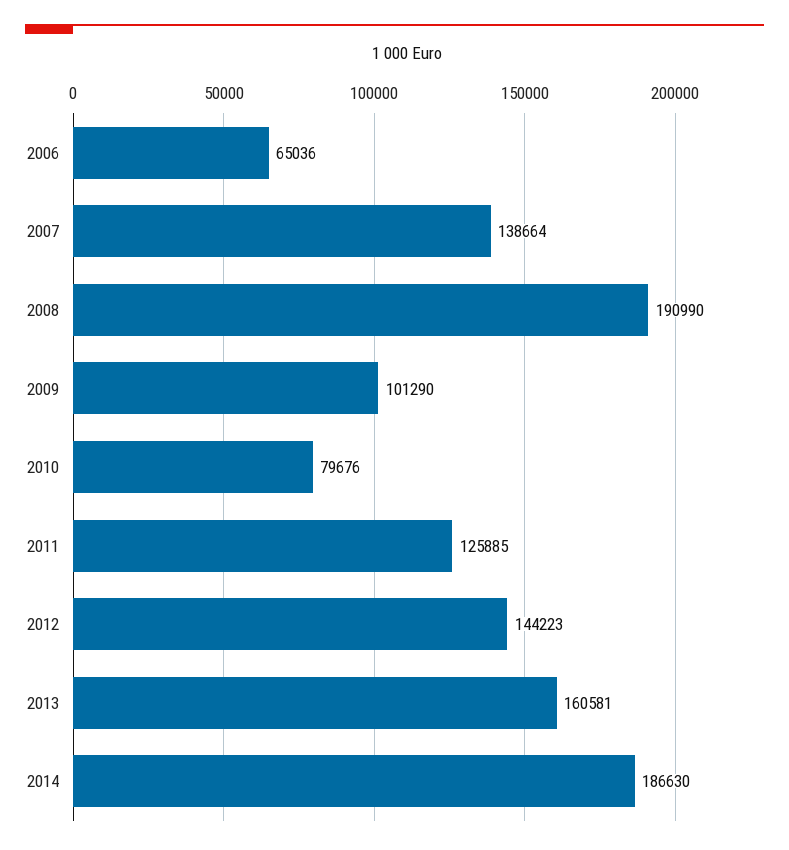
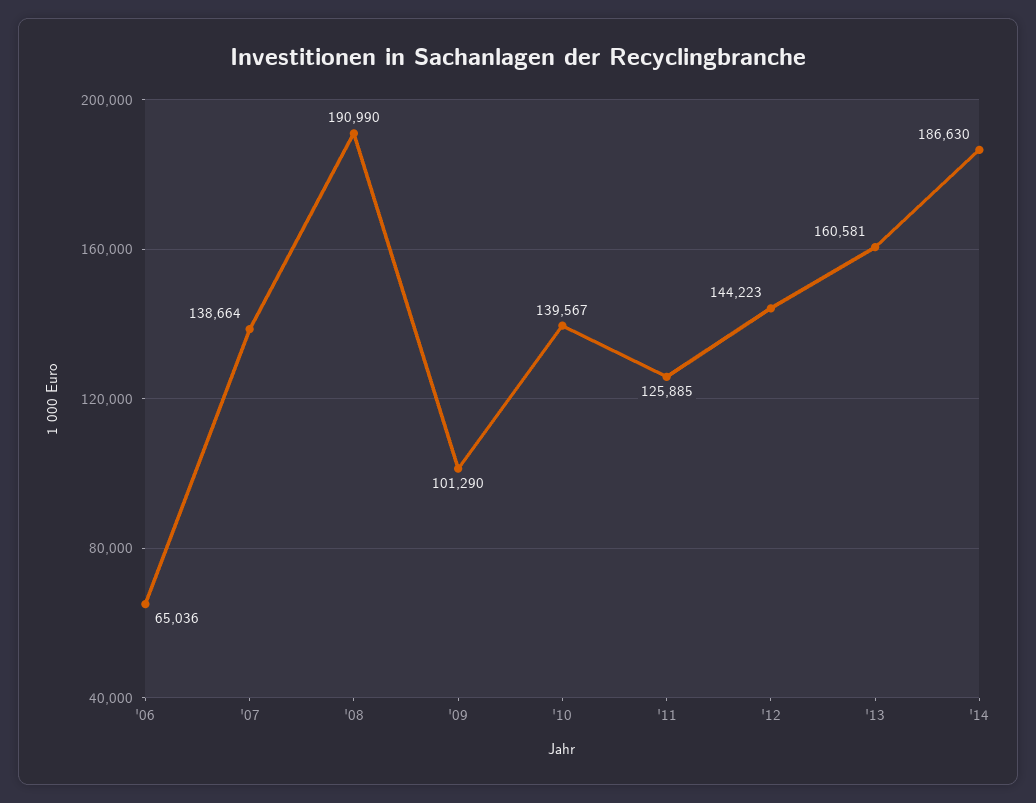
2010: 79676 -> 139567

